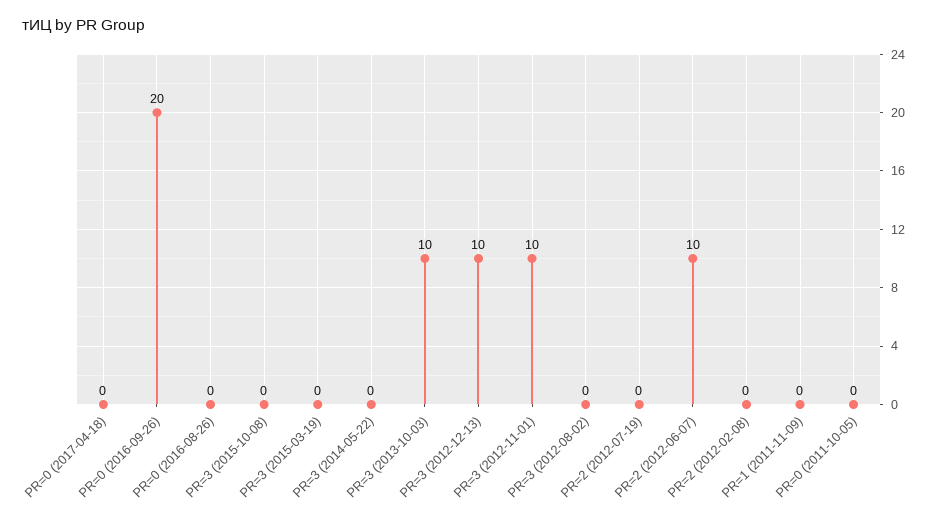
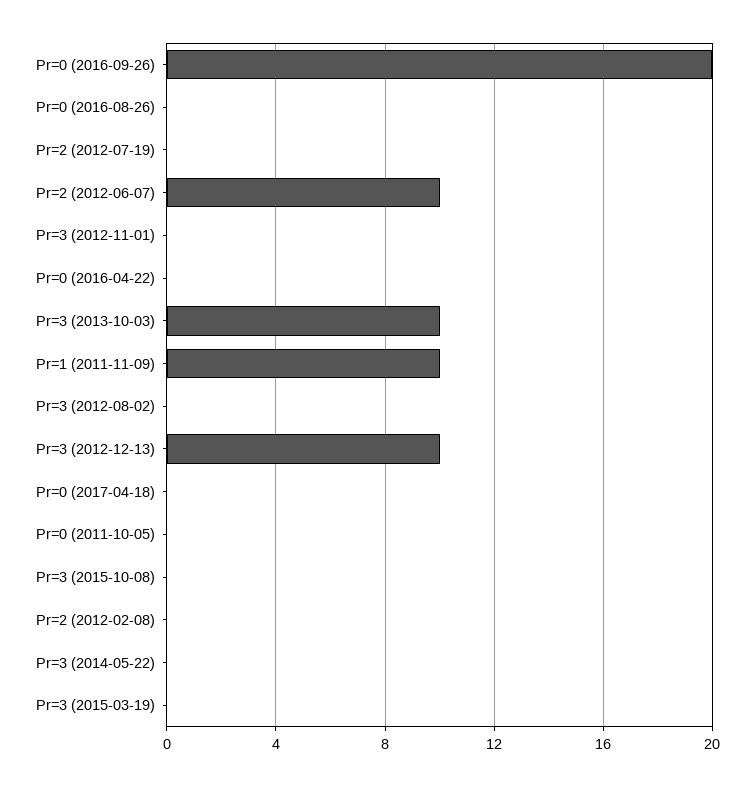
PR=3 (2012-11-01): 10 -> 0
PR=1 (2011-11-09): 0 -> 10
Pr=0 (2016-04-22): none -> 0

